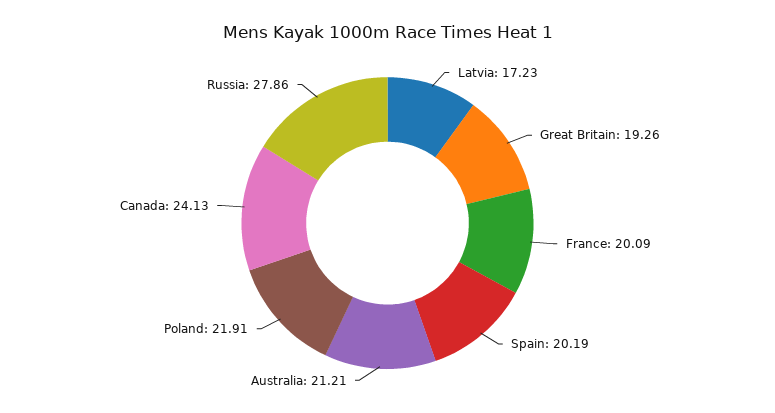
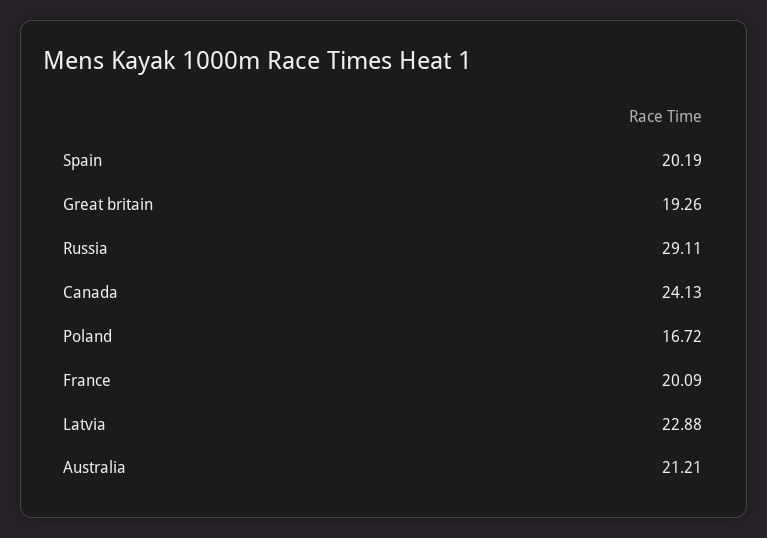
Latvia: 17.23 -> 22.88
Poland: 21.91 -> 16.72
Russia: 27.86 -> 29.11

